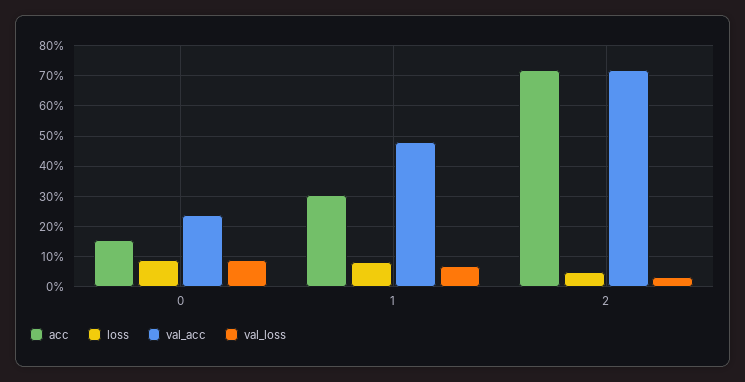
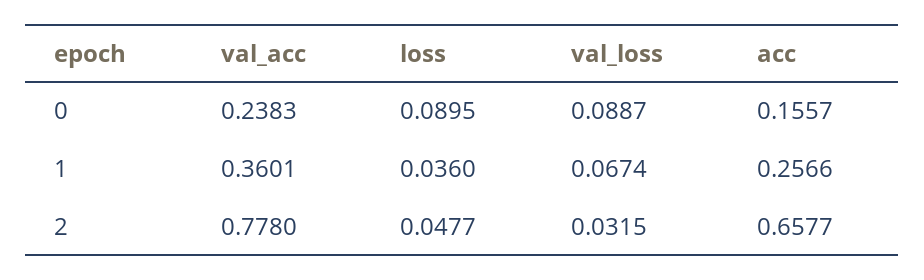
acc, 1: 0.3 -> 0.2566
loss, 1: 0.08 -> 0.036
val_acc, 1: 0.48 -> 0.3601
acc, 2: 0.72 -> 0.6577
val_acc, 2: 0.72 -> 0.778

